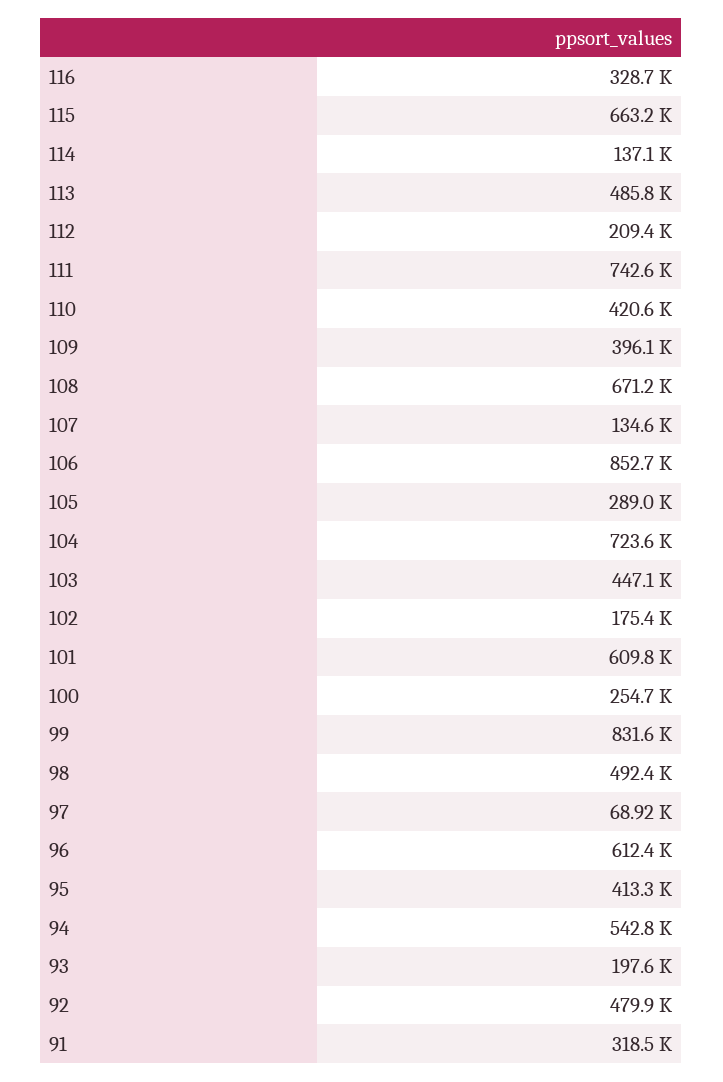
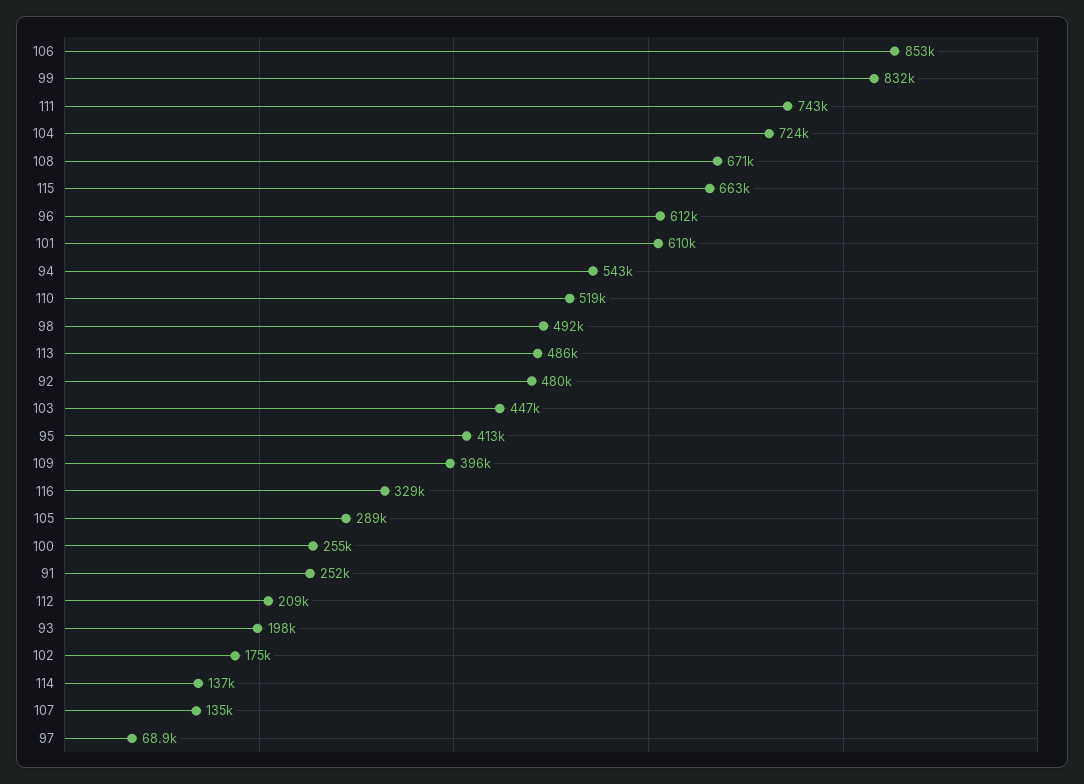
110: 420600 -> 519000
91: 318500 -> 252000

